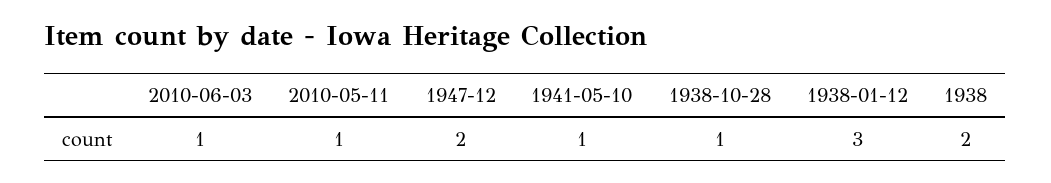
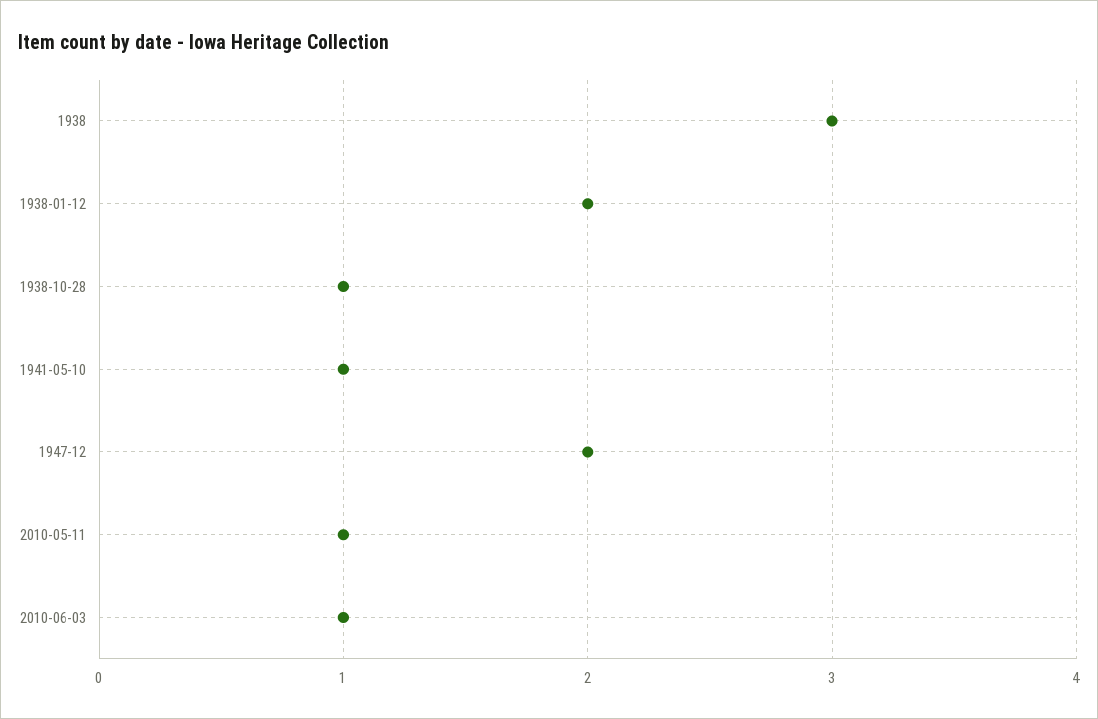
1938-01-12: 3 -> 2
1938: 2 -> 3

